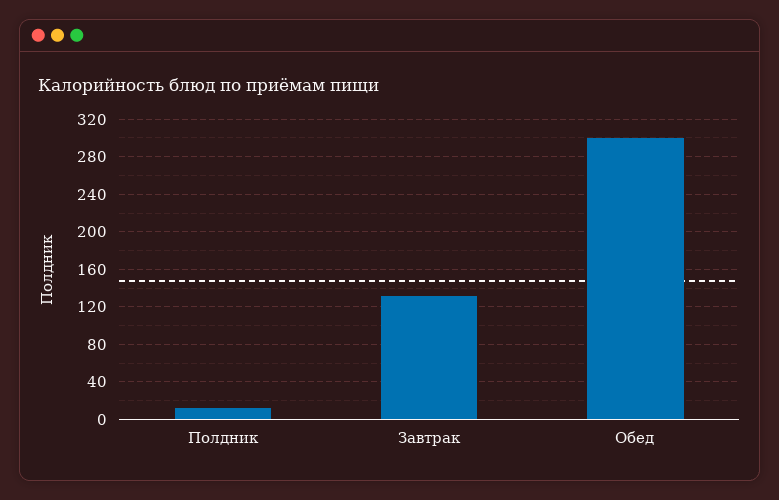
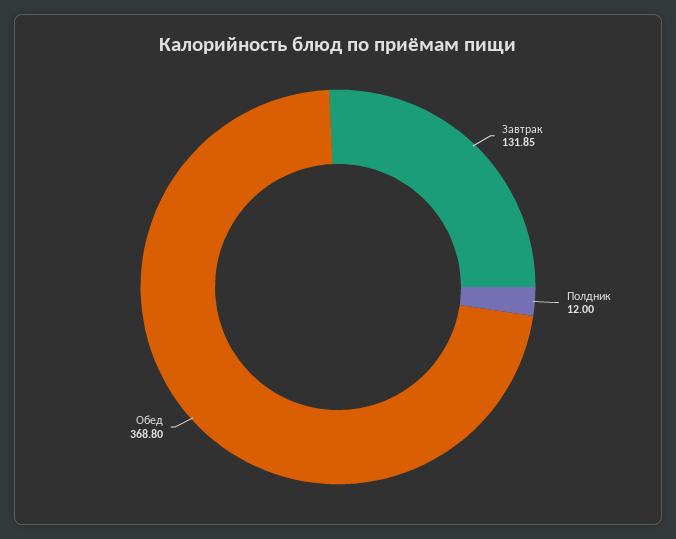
Обед: 300 -> 368.8

